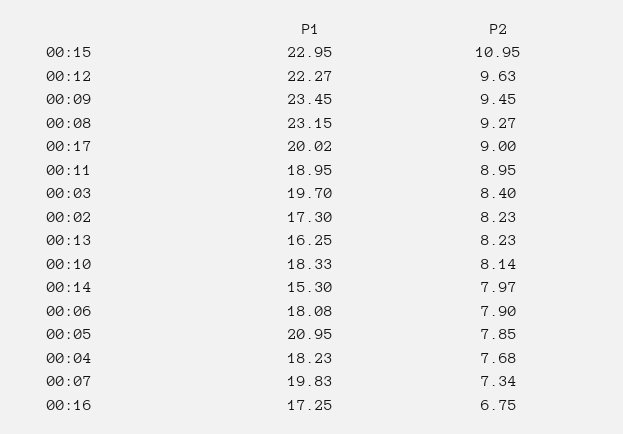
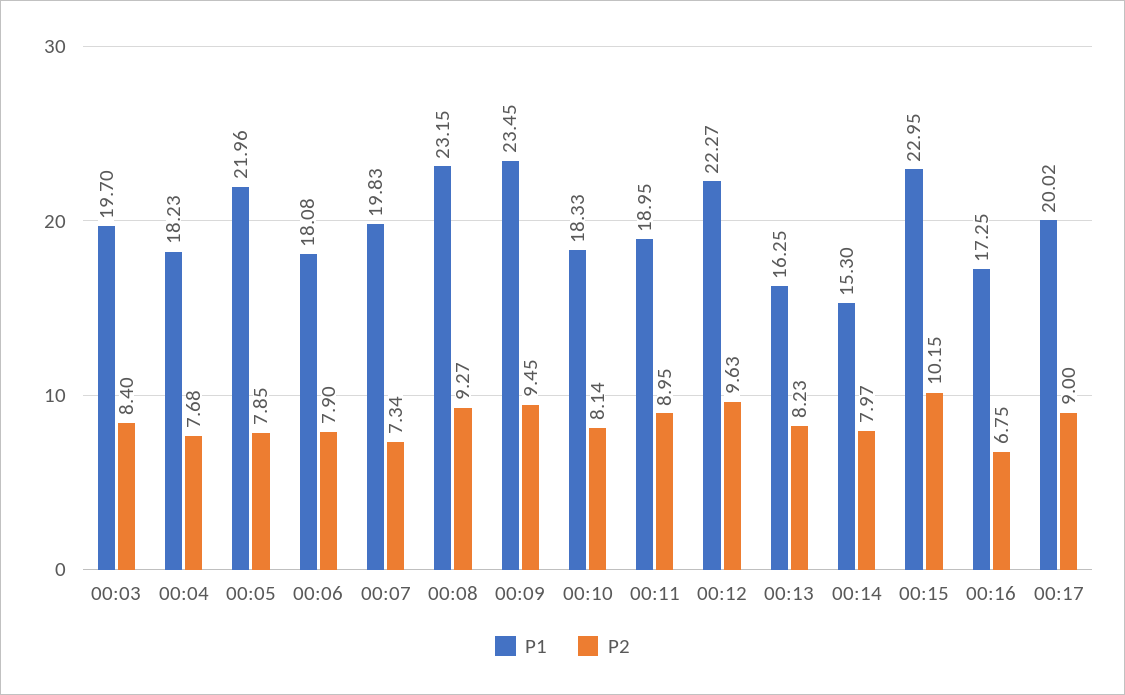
P2, 00:15: 10.95 -> 10.15
P1, 00:02: 17.3 -> none
P2, 00:02: 8.23 -> none
P1, 00:05: 20.95 -> 21.96

